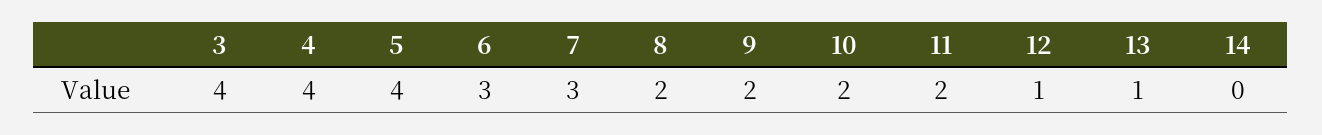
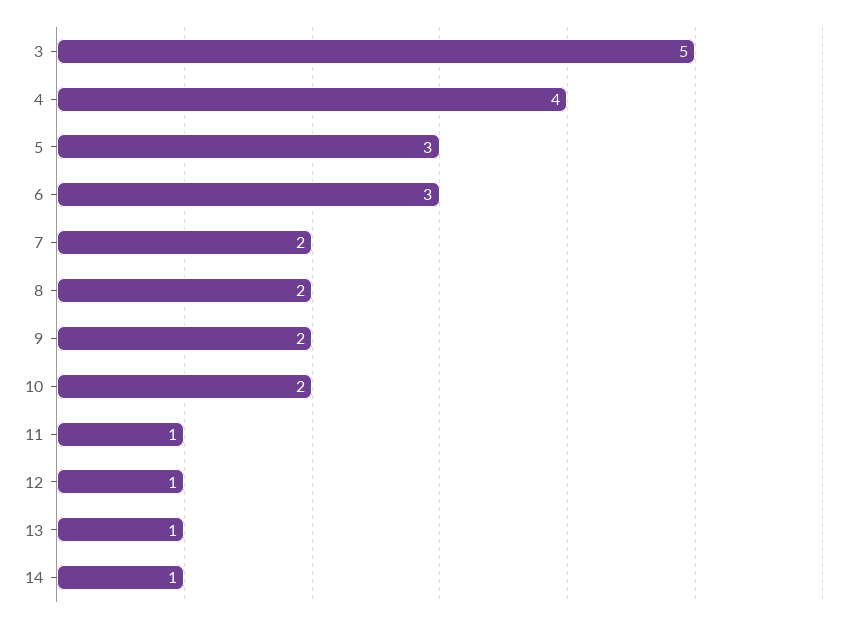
3: 4 -> 5
5: 4 -> 3
7: 3 -> 2
11: 2 -> 1
14: 0 -> 1

